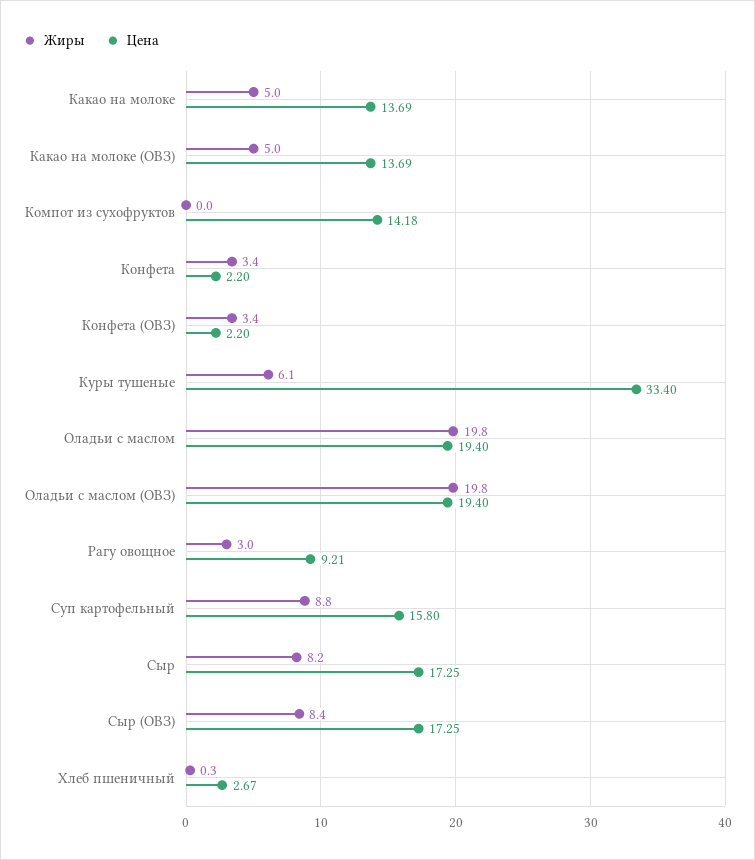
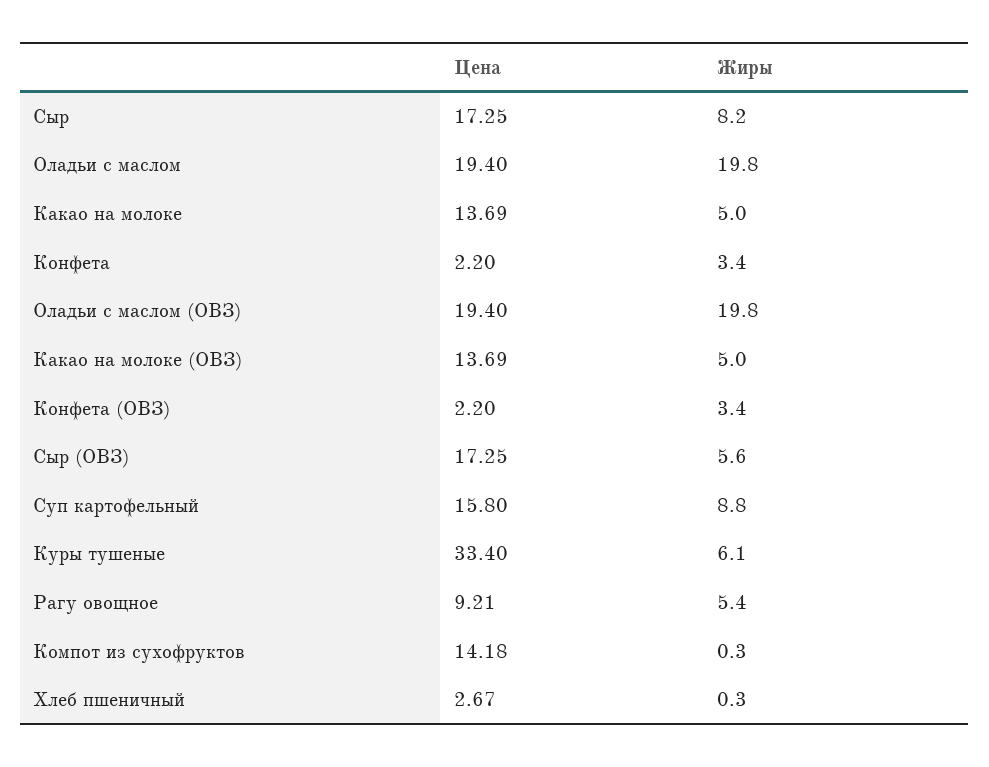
Жиры, Компот из сухофруктов: 0 -> 0.3
Жиры, Рагу овощное: 3 -> 5.4
Жиры, Сыр (ОВЗ): 8.4 -> 5.6

